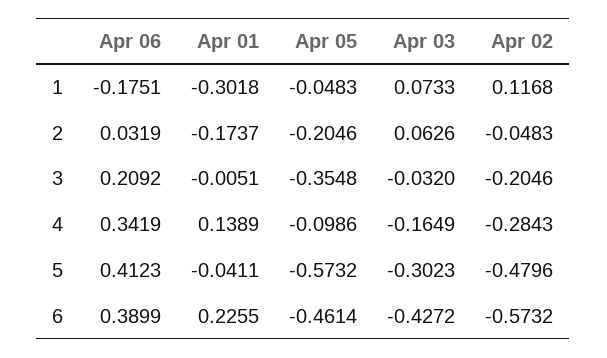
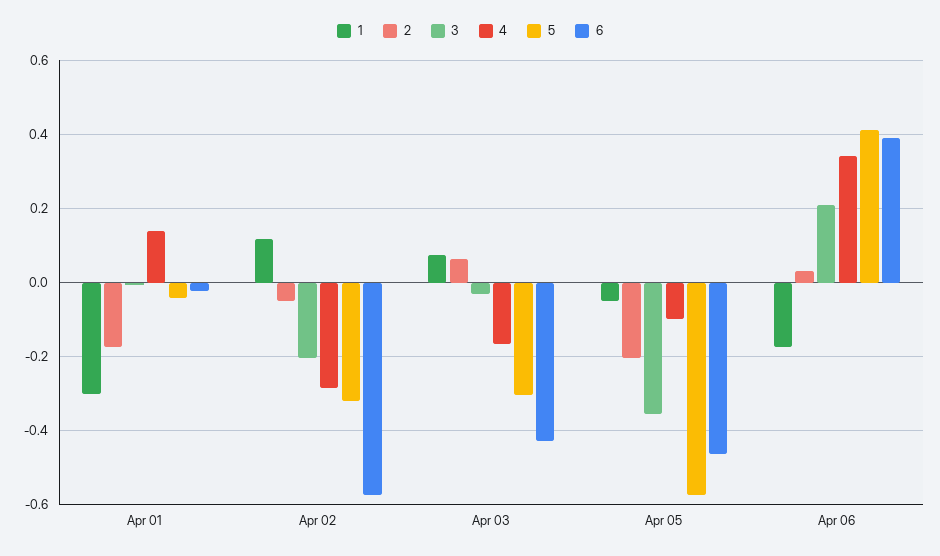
5, Apr 02: -0.4796 -> -0.32
6, Apr 01: 0.2255 -> -0.02

